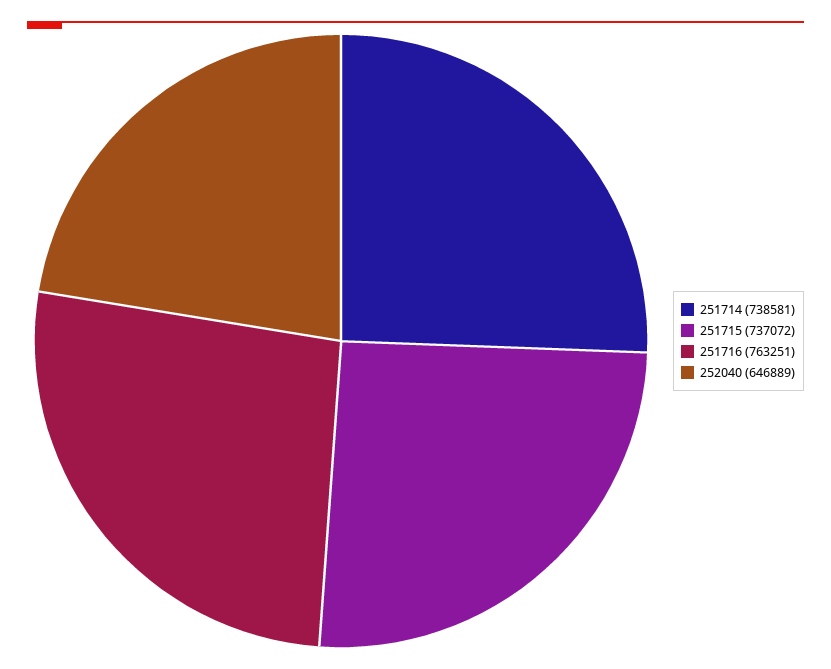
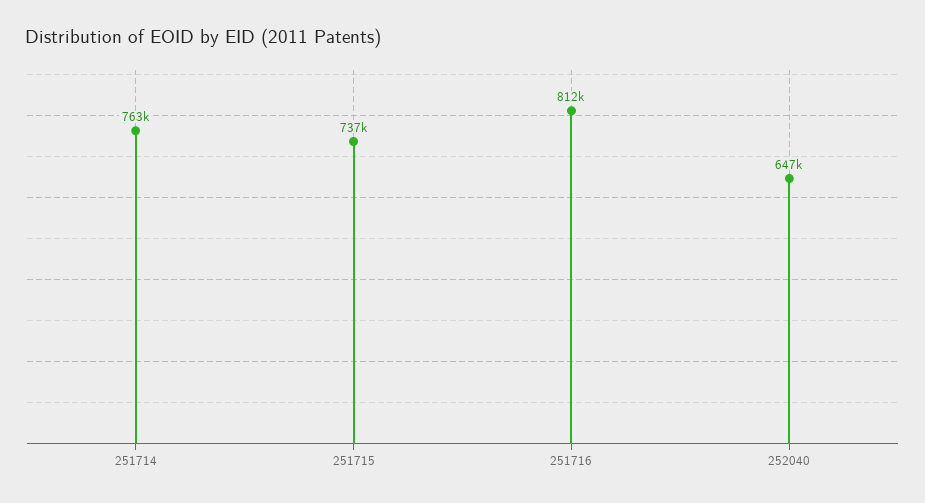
251714: 738581 -> 763000
251716: 763251 -> 812000

